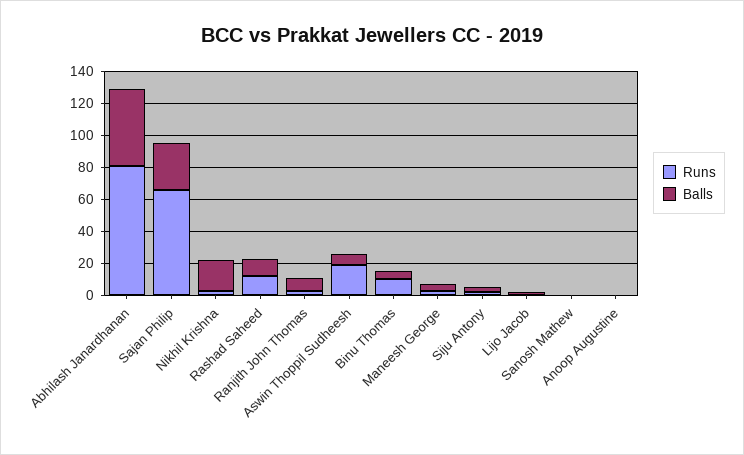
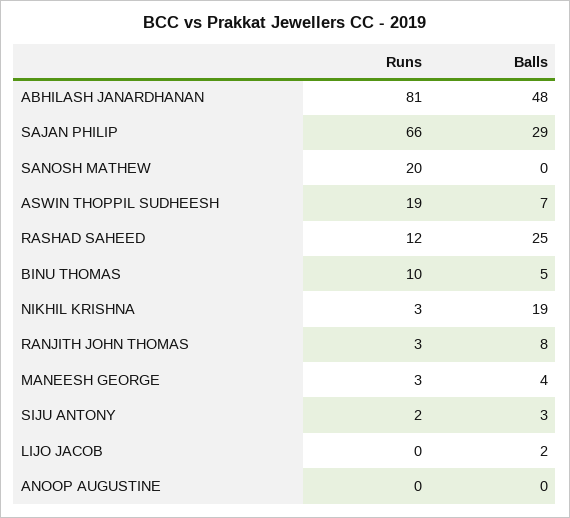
Balls, Rashad Saheed: 10 -> 25
Runs, Sanosh Mathew: 0 -> 20

